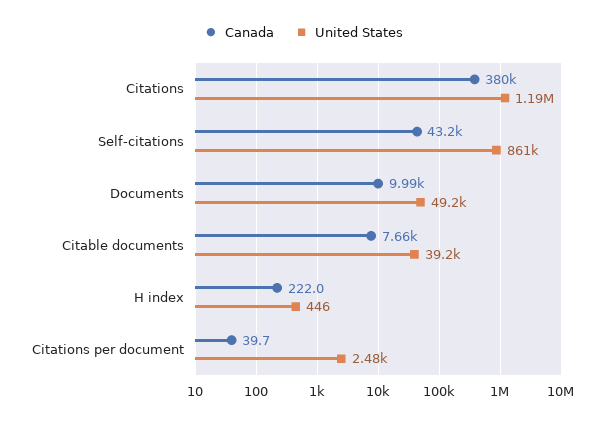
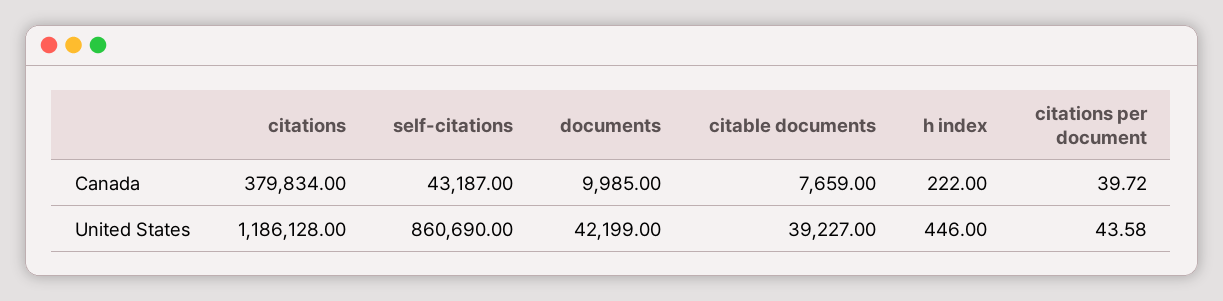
United States, Documents: 49200 -> 42199
United States, Citations per document: 2480 -> 43.58

